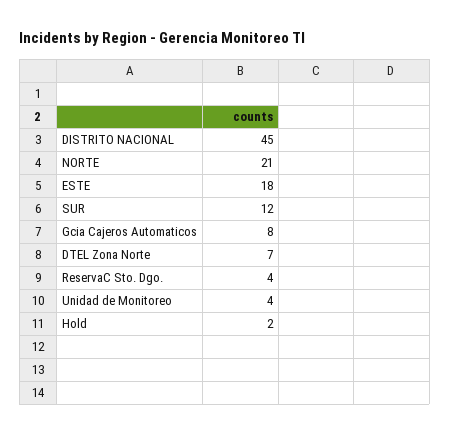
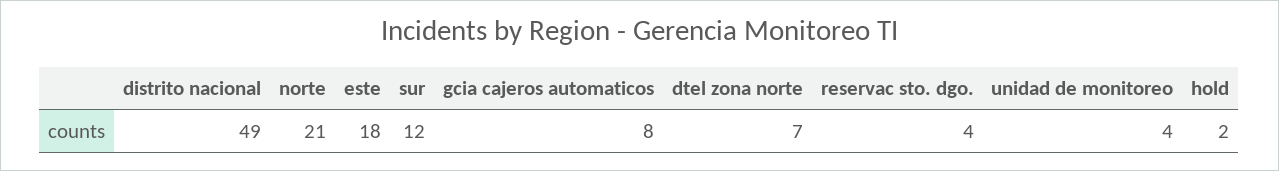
DISTRITO NACIONAL: 45 -> 49

